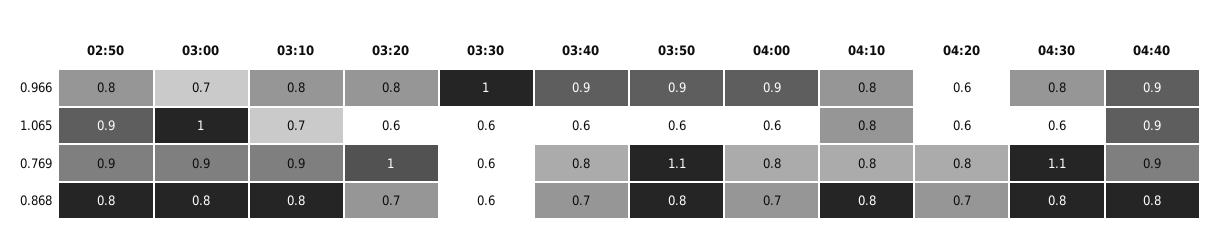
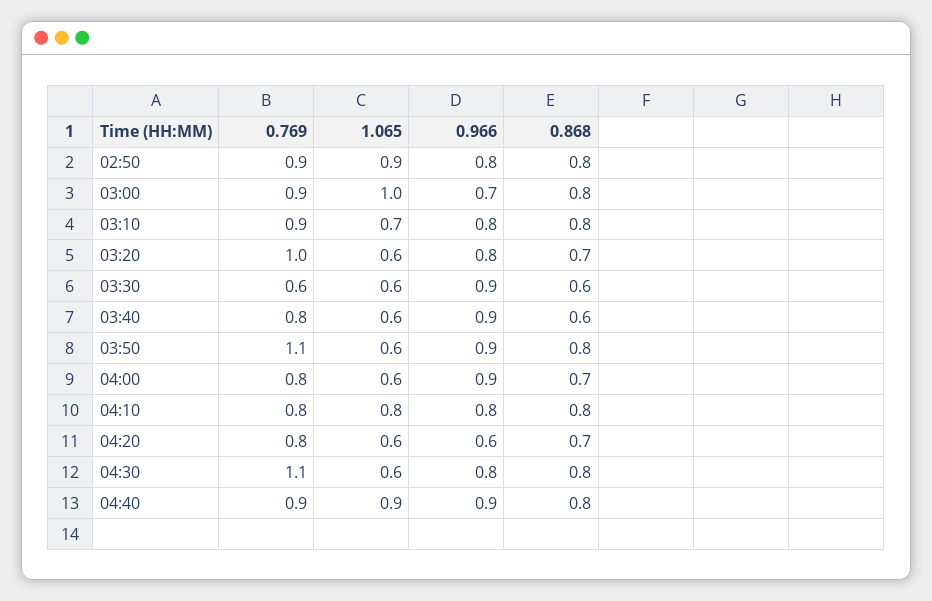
03:30, 0.966: 1 -> 0.9
03:40, 0.868: 0.7 -> 0.6

